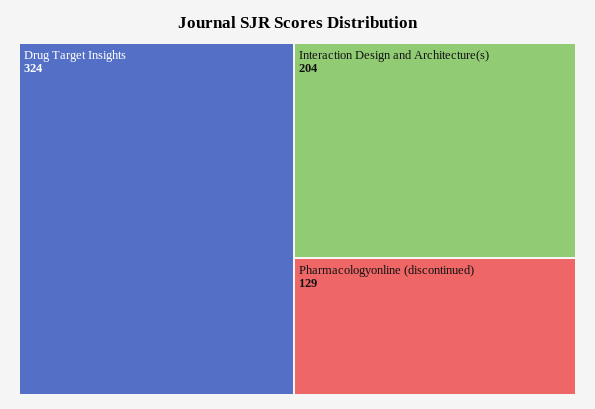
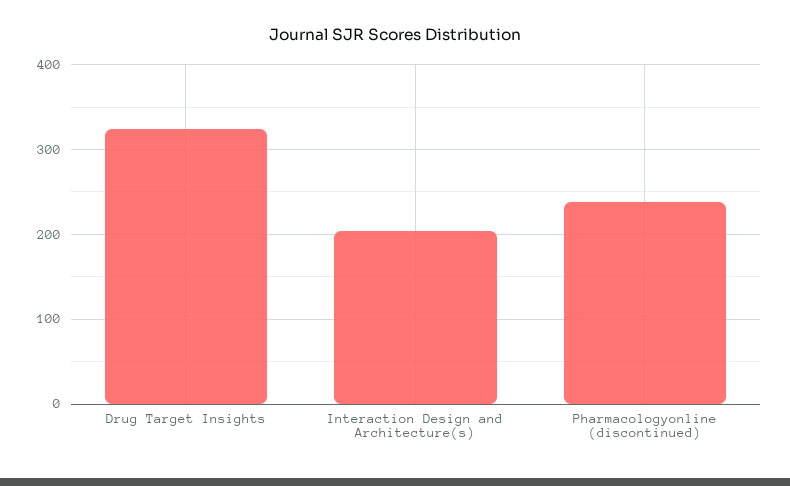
Pharmacologyonline (discontinued): 129 -> 240

